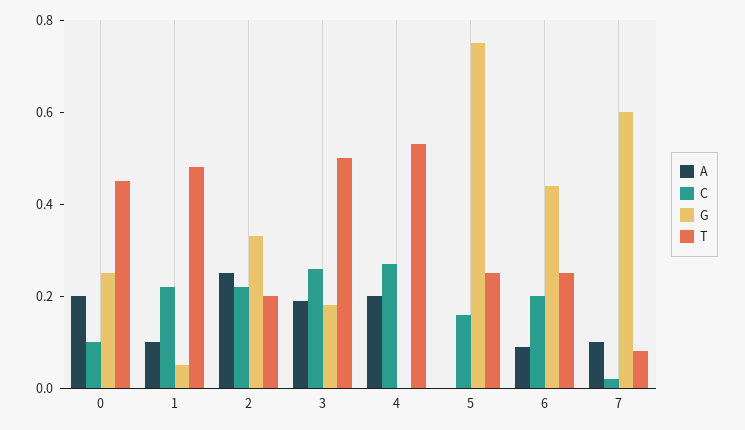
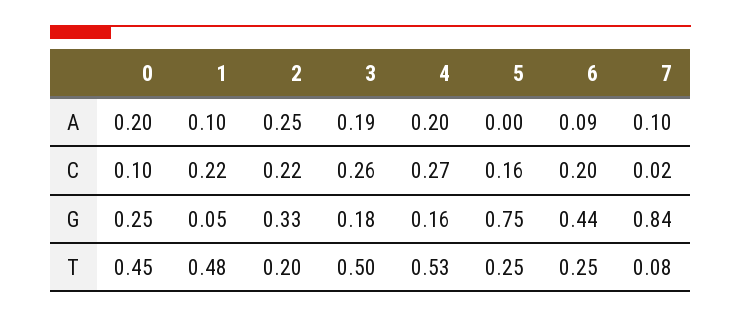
G, 4: 0 -> 0.16
G, 7: 0.6 -> 0.84

